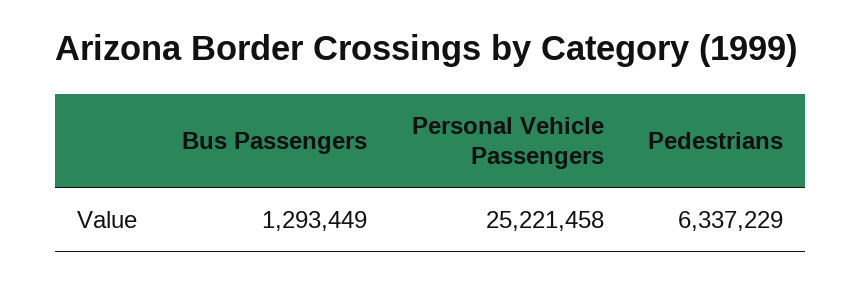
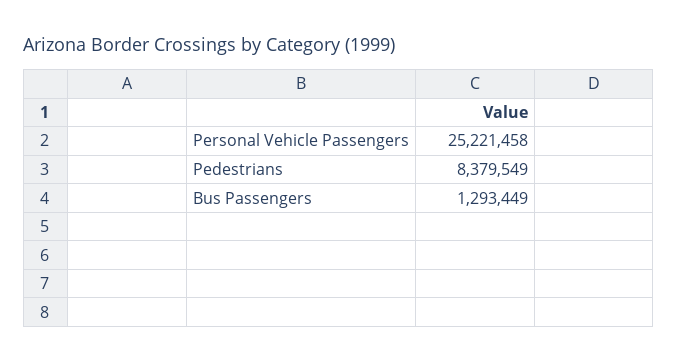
Pedestrians: 6337229 -> 8379549

